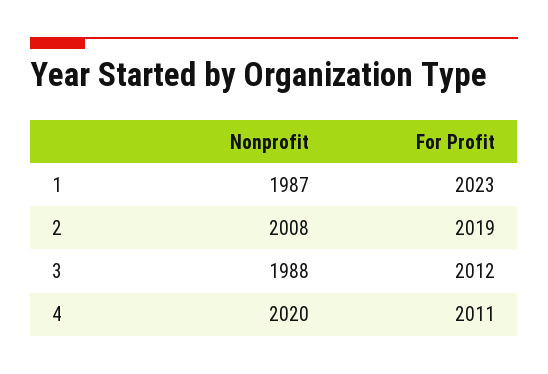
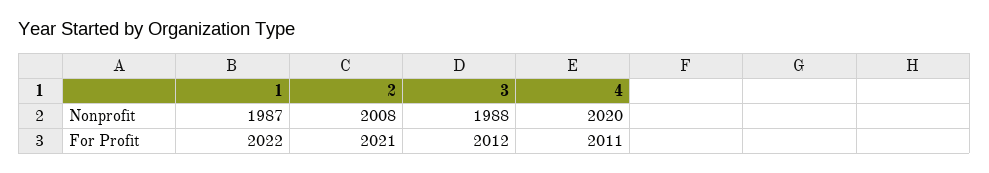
For Profit, 1: 2023 -> 2022
For Profit, 2: 2019 -> 2021

